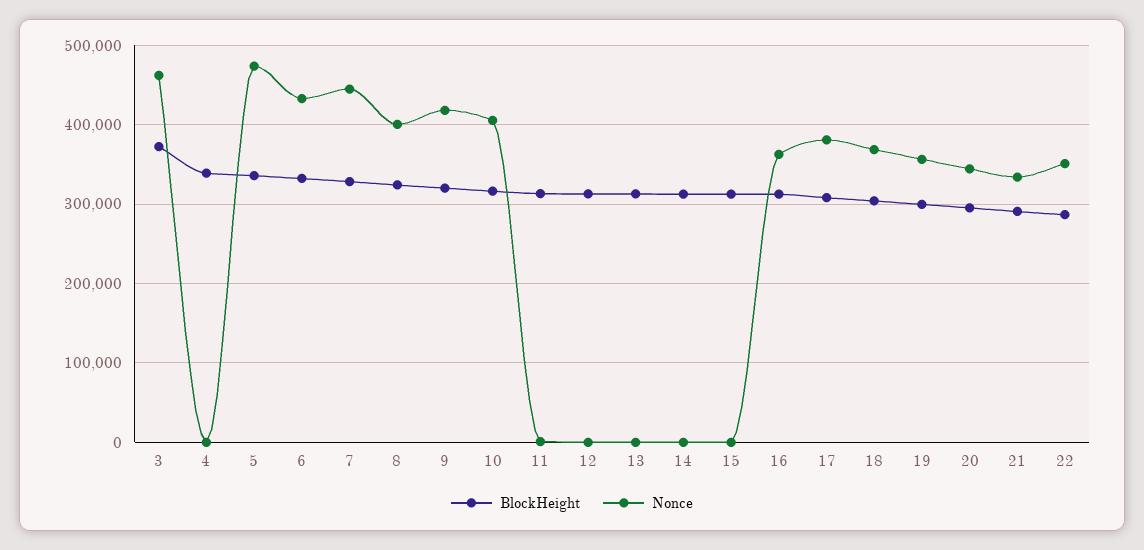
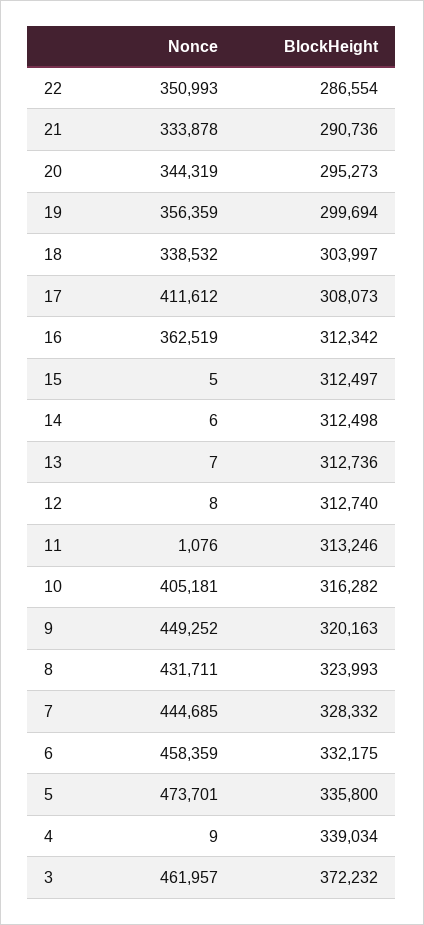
Nonce, 6: 430000 -> 458359
Nonce, 8: 400000 -> 431711
Nonce, 9: 420000 -> 449252
Nonce, 17: 380000 -> 411612
Nonce, 18: 370000 -> 338532

